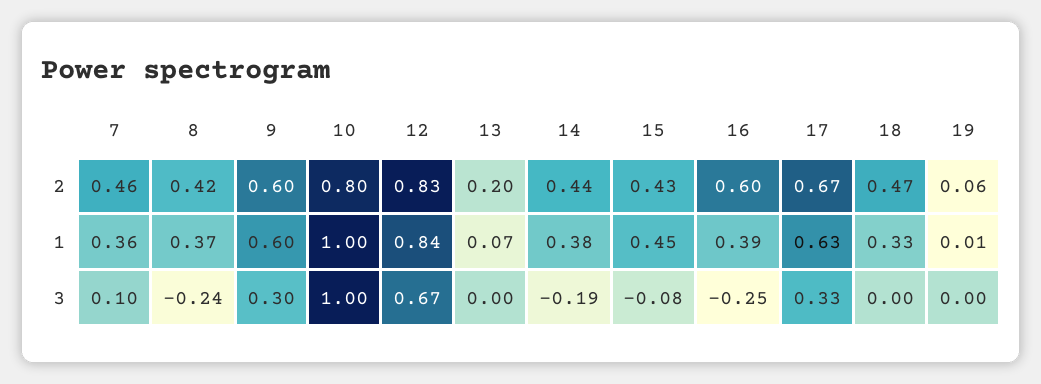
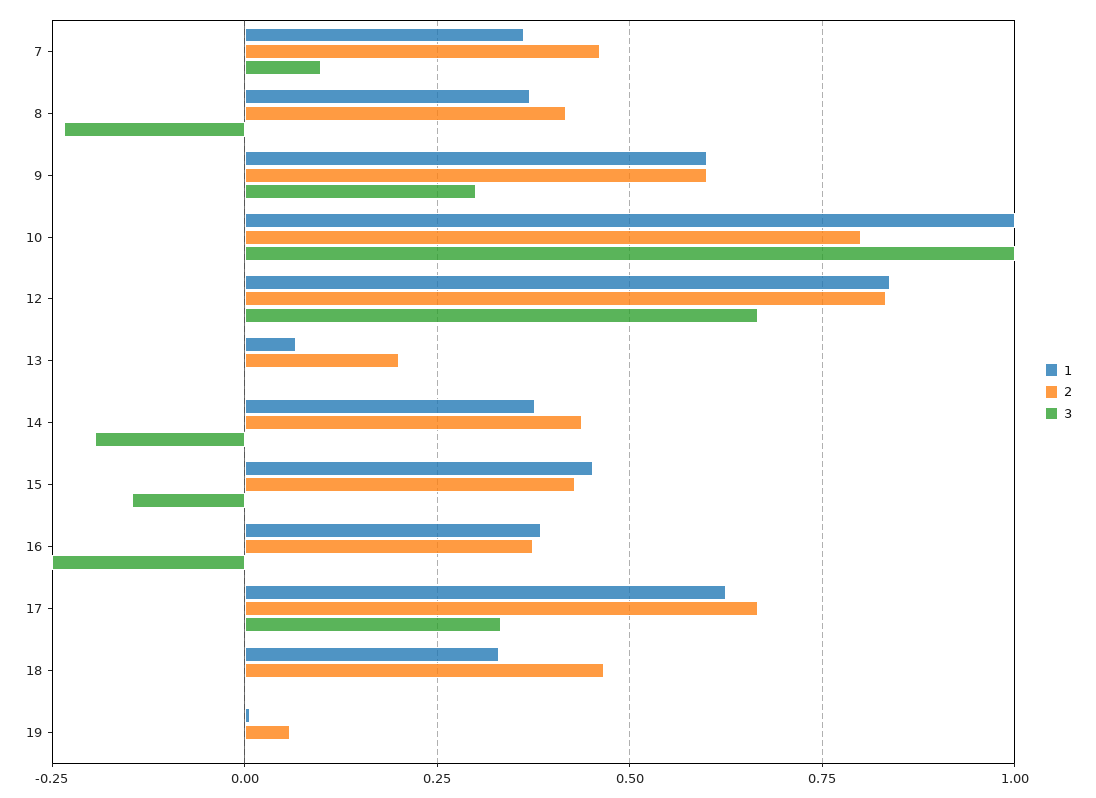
2, 16: 0.6 -> 0.375
3, 15: -0.08 -> -0.15

